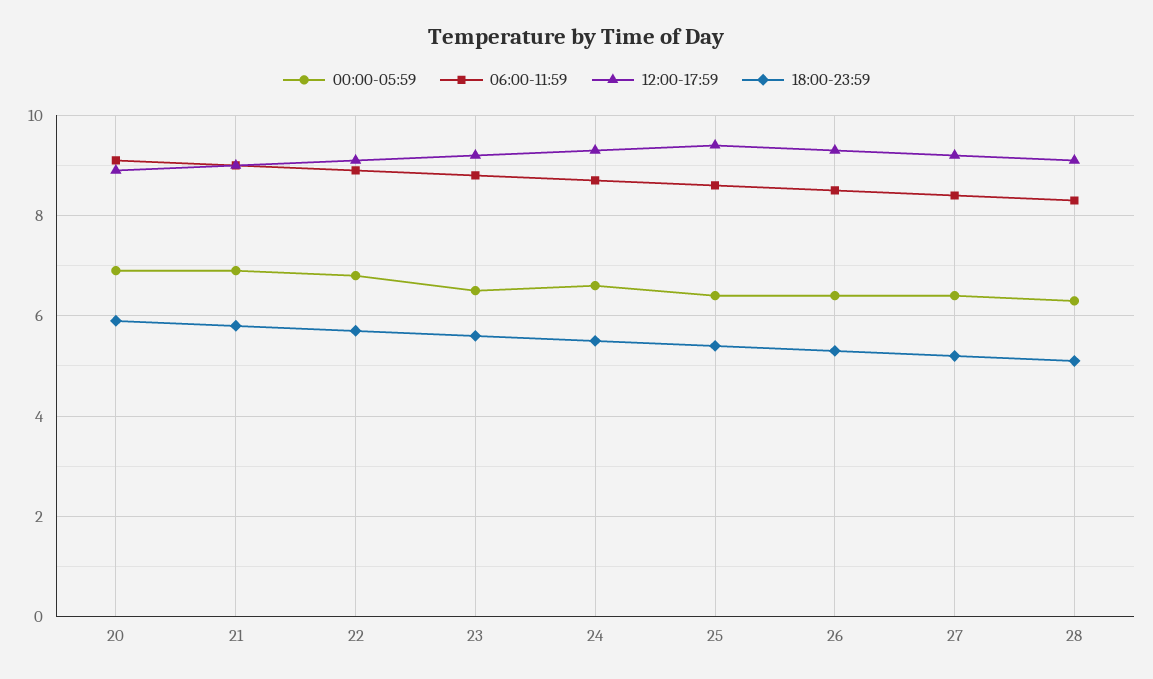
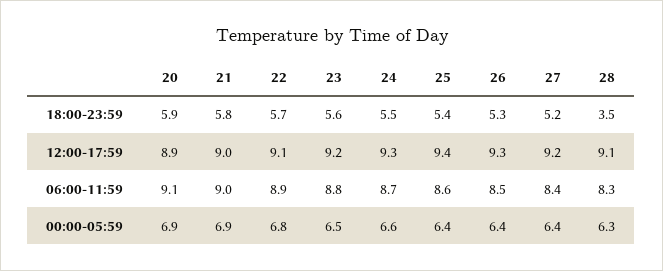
18:00-23:59, 28: 5 -> 3.5

